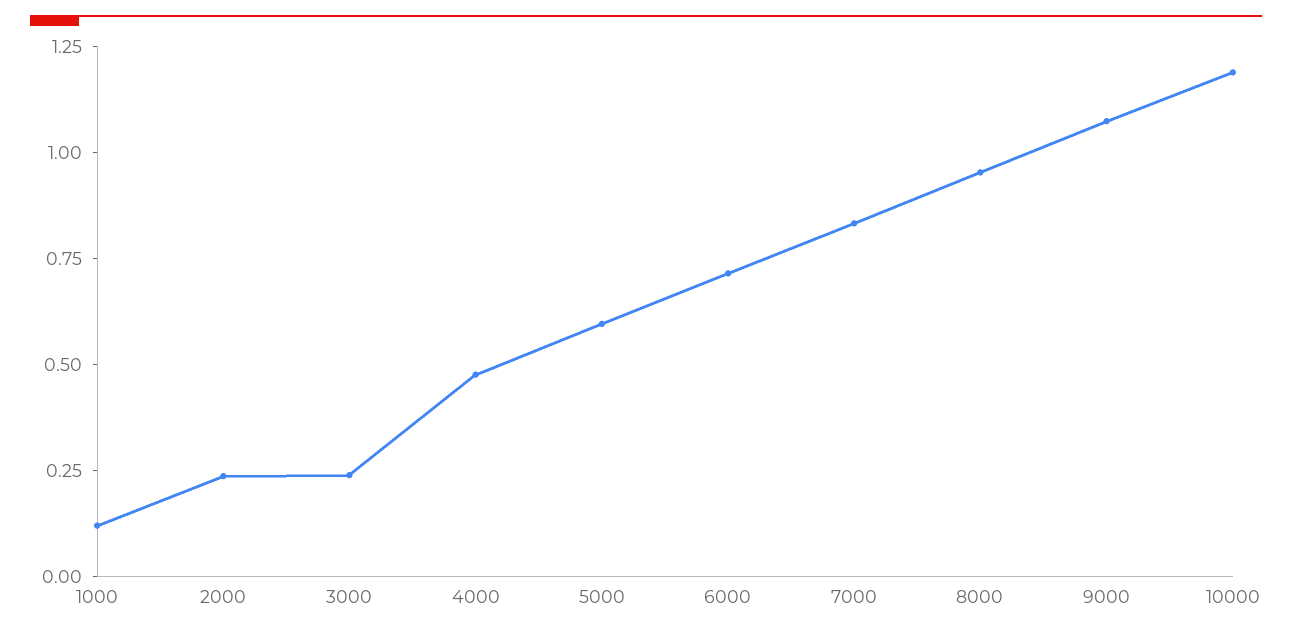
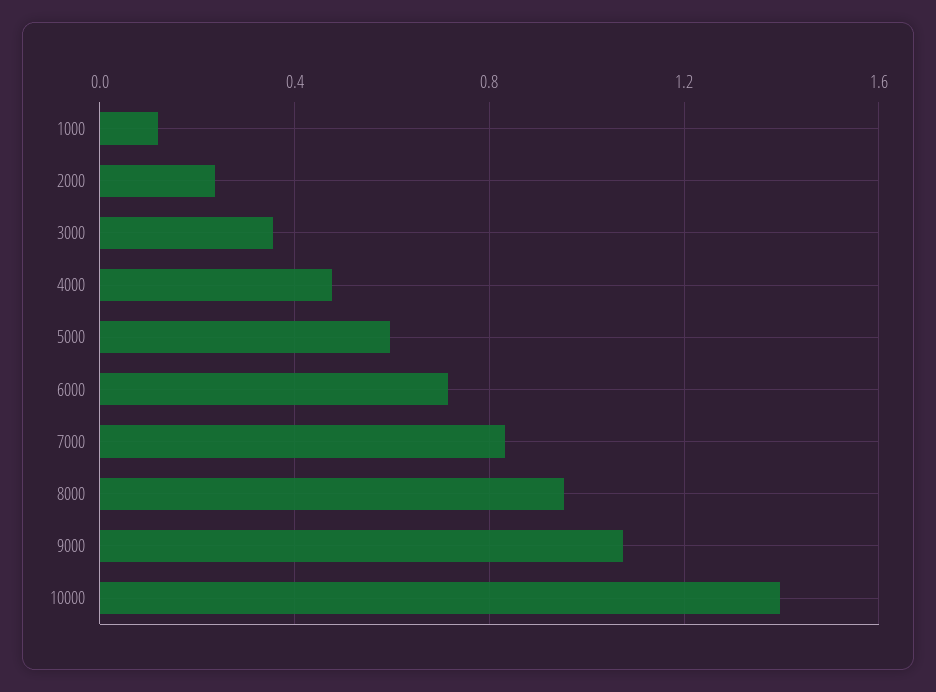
3000: 0.25 -> 0.35
10000: 1.2 -> 1.4

